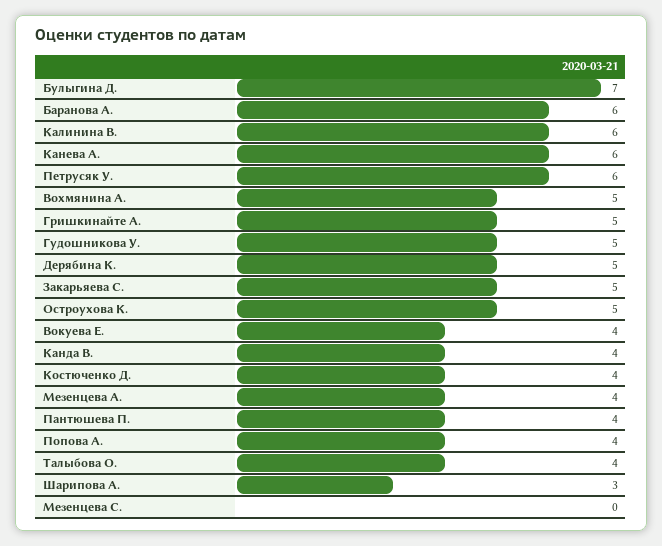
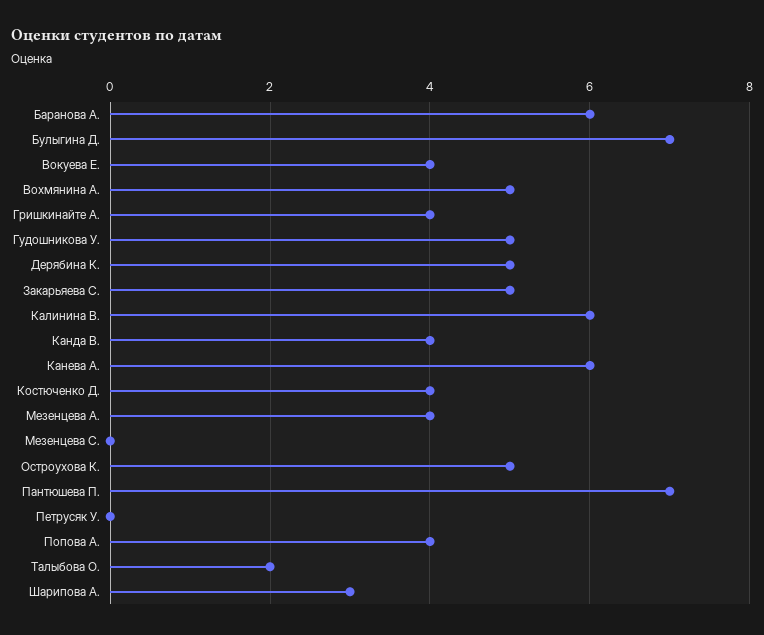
Петрусяк У.: 6 -> 0
Гришкинайте А.: 5 -> 4
Пантюшева П.: 4 -> 7
Талыбова О.: 4 -> 2

